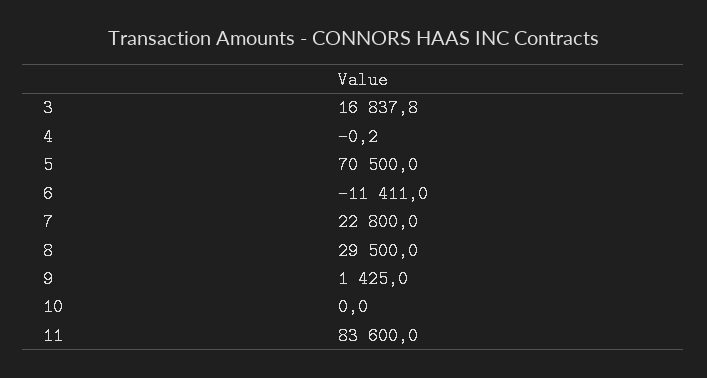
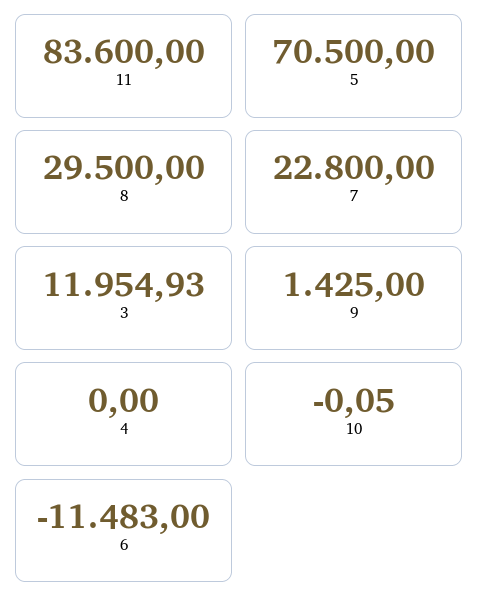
3: 16837.8 -> 11954.93
4: -0.2 -> 0
6: -11411 -> -11483
10: 0 -> -0.05

